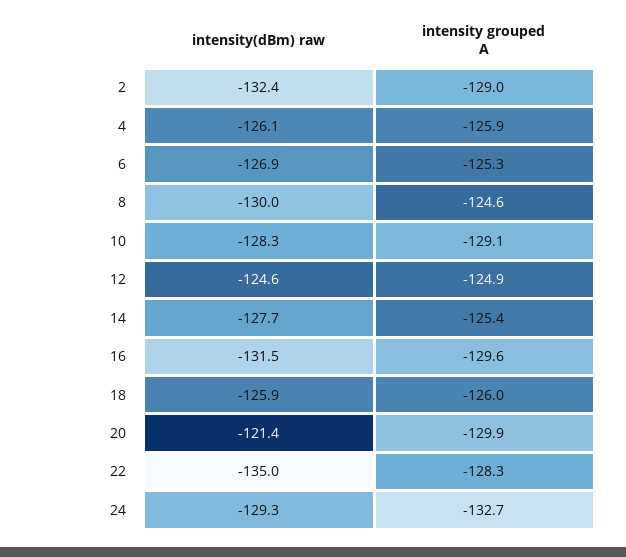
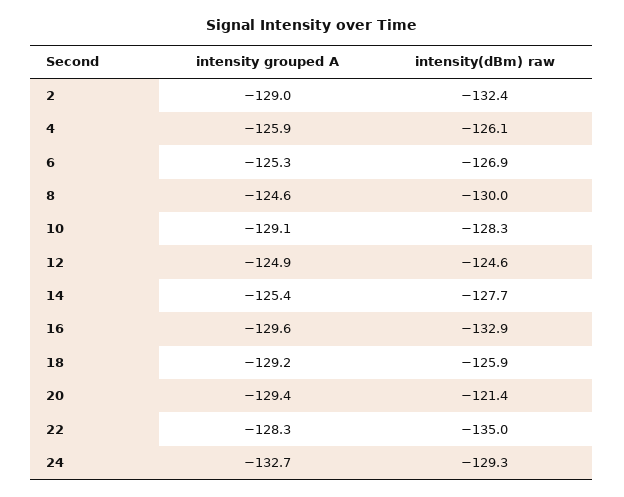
intensity(dBm) raw, 16: -131.5 -> -132.9
intensity grouped A, 18: -126 -> -129.2
intensity grouped A, 20: -129.9 -> -129.4

